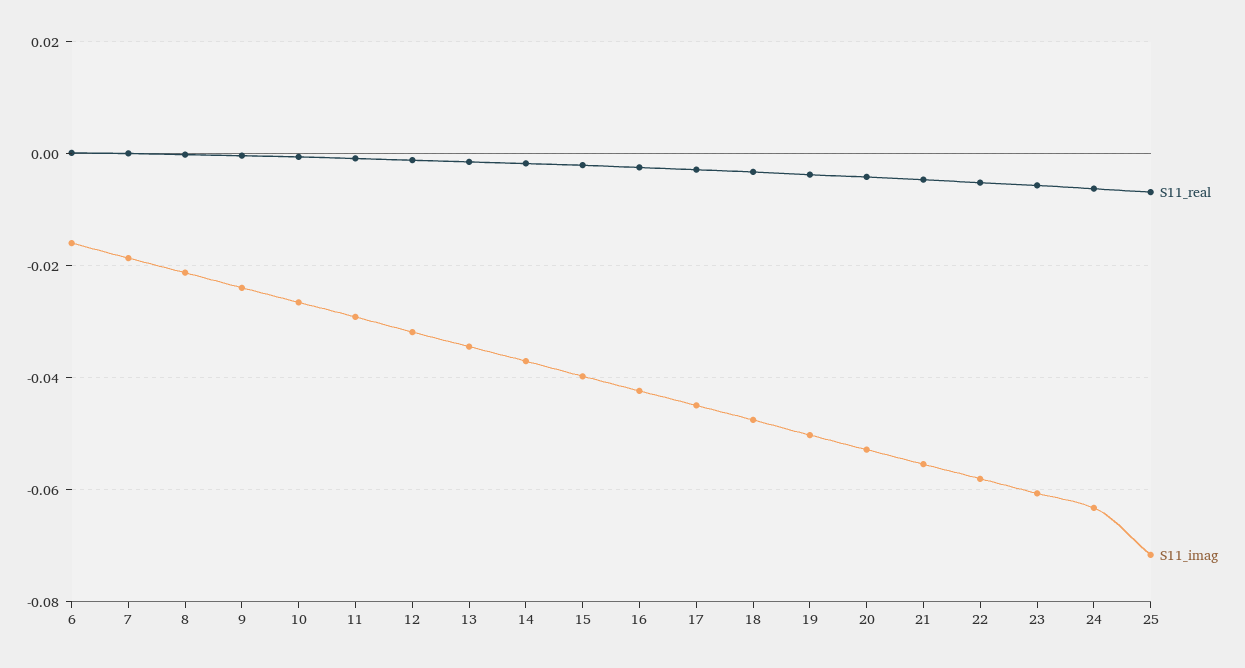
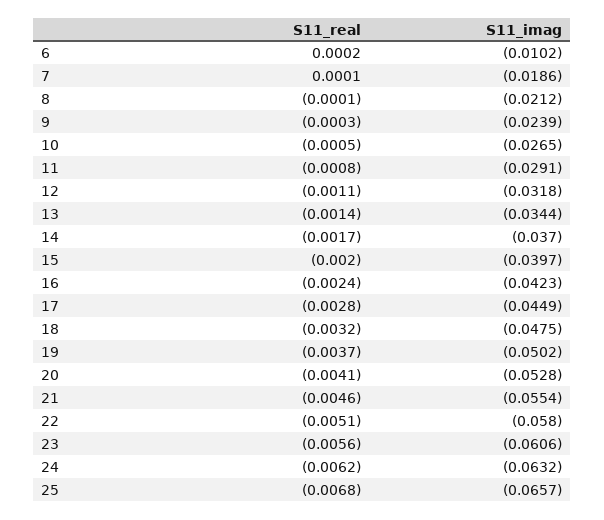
S11_imag, 6: -0.016 -> -0.0102
S11_imag, 25: -0.072 -> -0.0657

